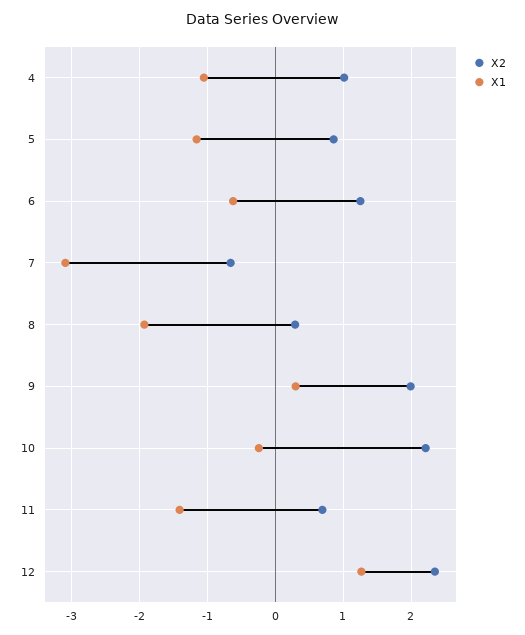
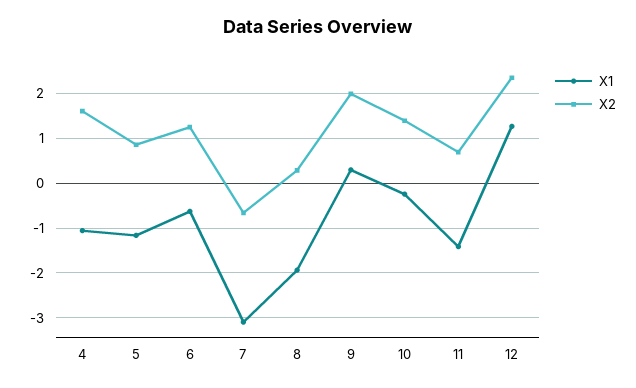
X2, 4: 1 -> 1.6
X2, 10: 2.2 -> 1.4

